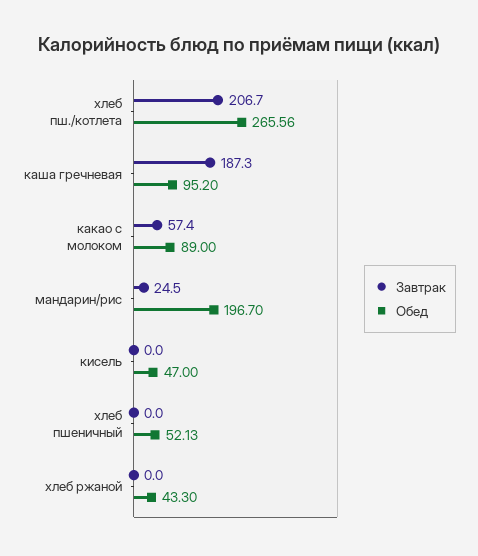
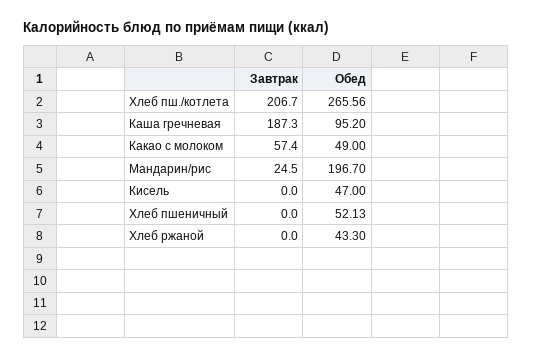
Обед, какао с молоком: 89 -> 49

